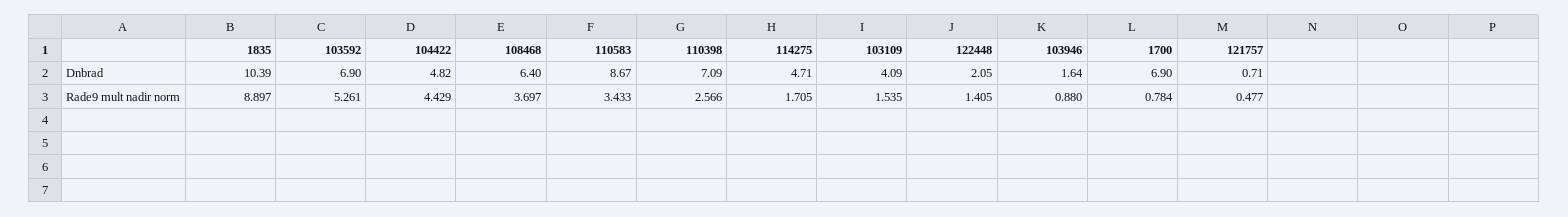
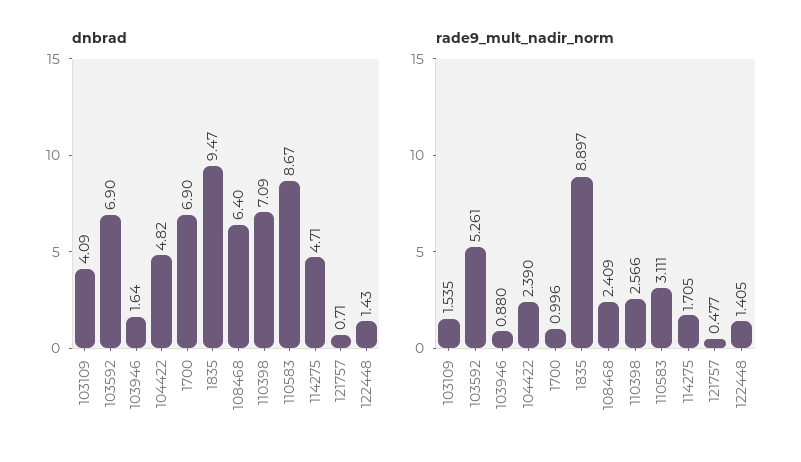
Dnbrad, 1835: 10.39 -> 9.47
Dnbrad, 122448: 2.05 -> 1.43
Rade9 mult nadir norm, 104422: 4.429 -> 2.39
Rade9 mult nadir norm, 108468: 3.697 -> 2.409
Rade9 mult nadir norm, 110583: 3.433 -> 3.111
Rade9 mult nadir norm, 1700: 0.784 -> 0.996

